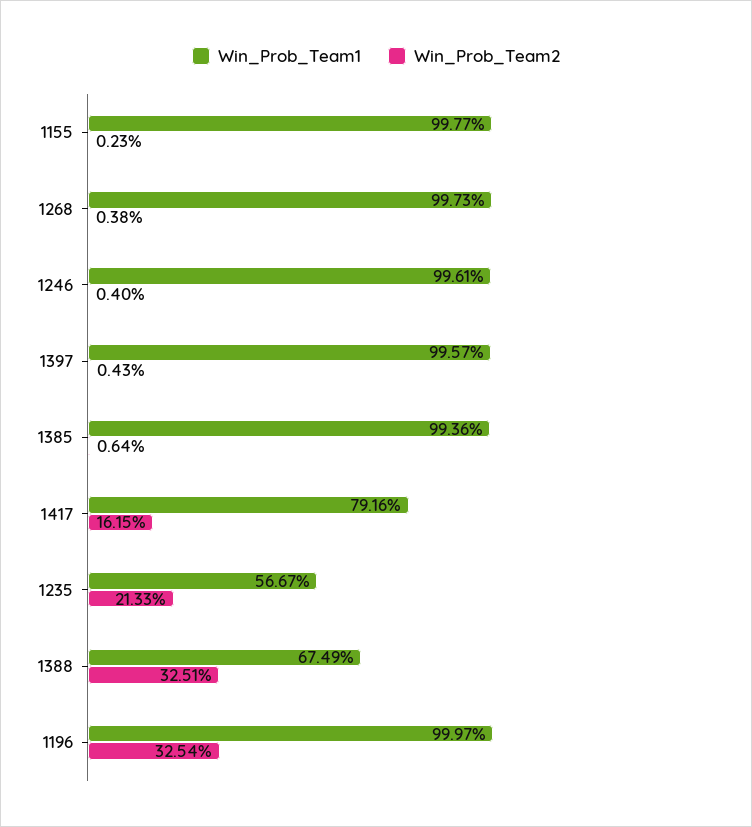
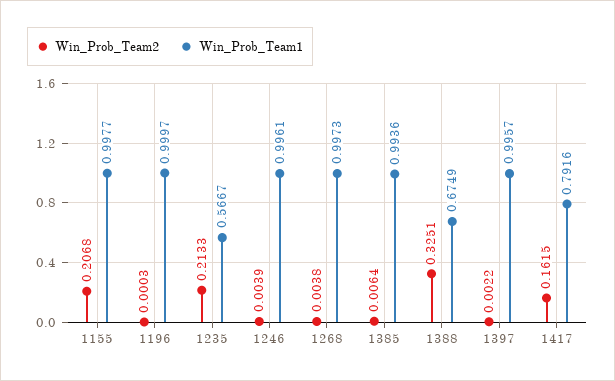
Win_Prob_Team2, 1155: 0.0023 -> 0.2068
Win_Prob_Team2, 1246: 0.004 -> 0.0039
Win_Prob_Team2, 1397: 0.0043 -> 0.0022
Win_Prob_Team2, 1196: 0.3254 -> 0.0003

